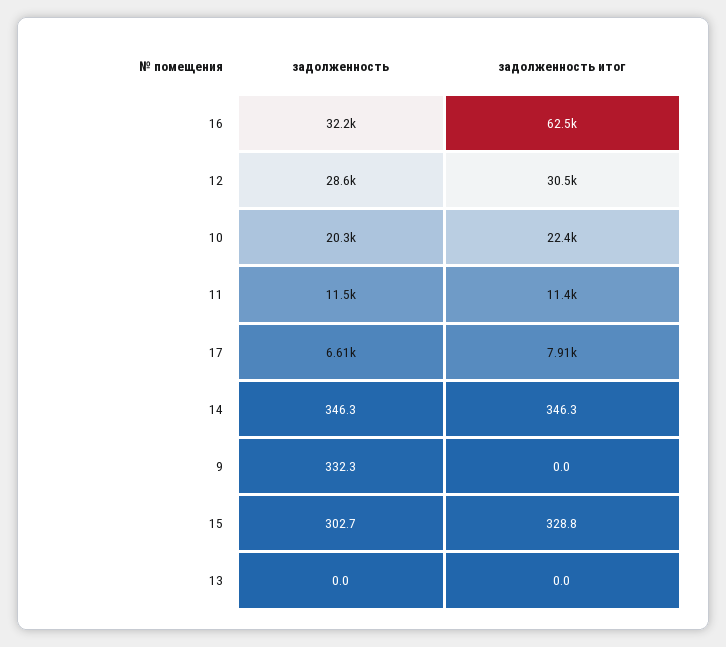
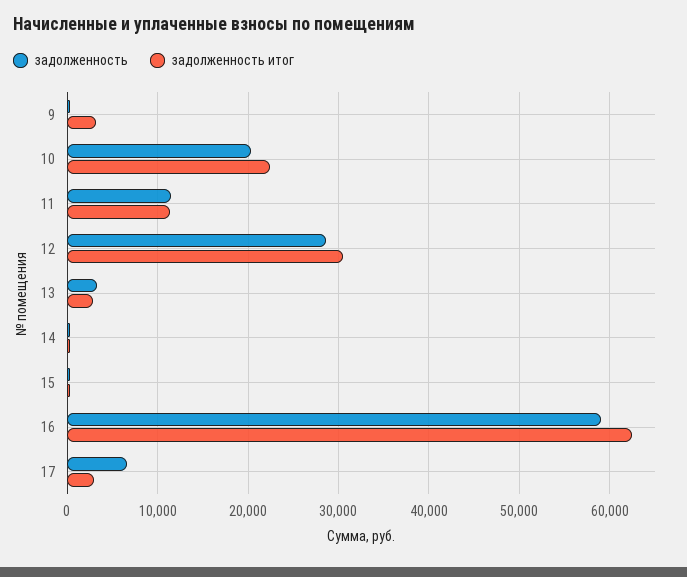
задолженность, 16: 32200 -> 59000
задолженность итог, 17: 7910 -> 3000
задолженность итог, 9: 0 -> 3000
задолженность, 13: 0 -> 3000
задолженность итог, 13: 0 -> 3000

